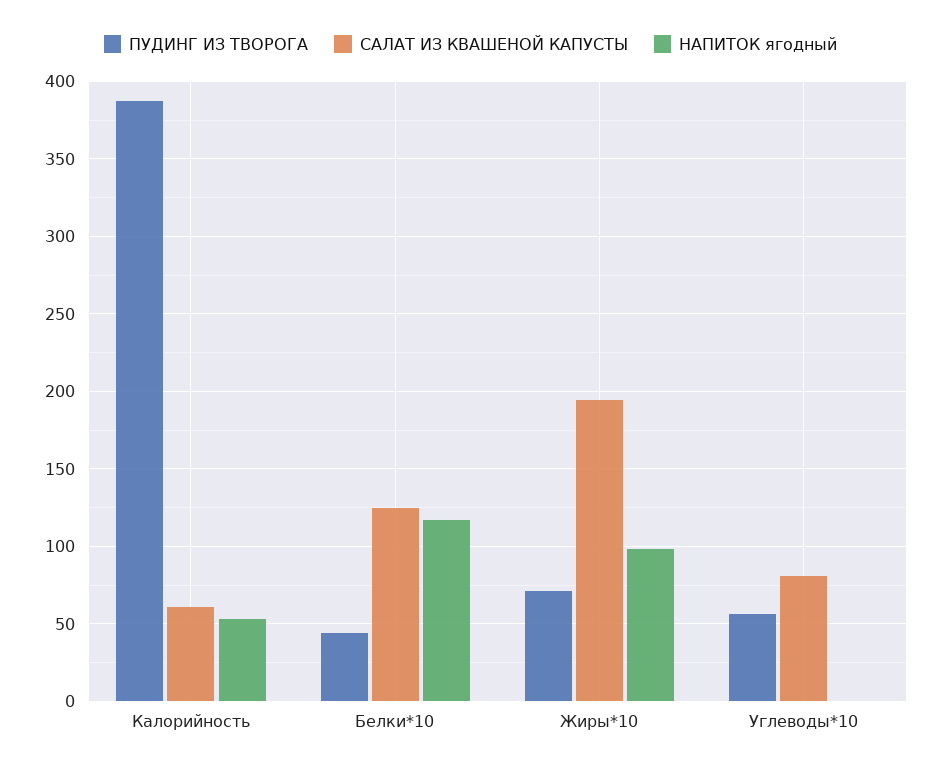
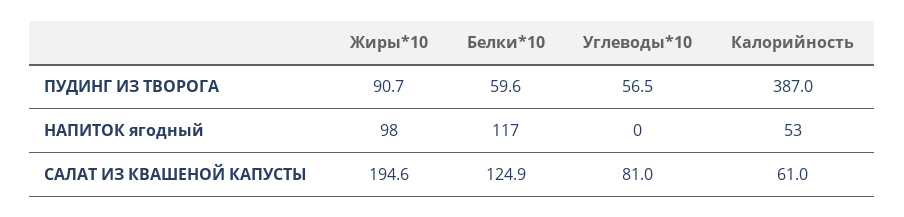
ПУДИНГ ИЗ ТВОРОГА, Белки*10: 45 -> 59.6
ПУДИНГ ИЗ ТВОРОГА, Жиры*10: 70 -> 90.7

